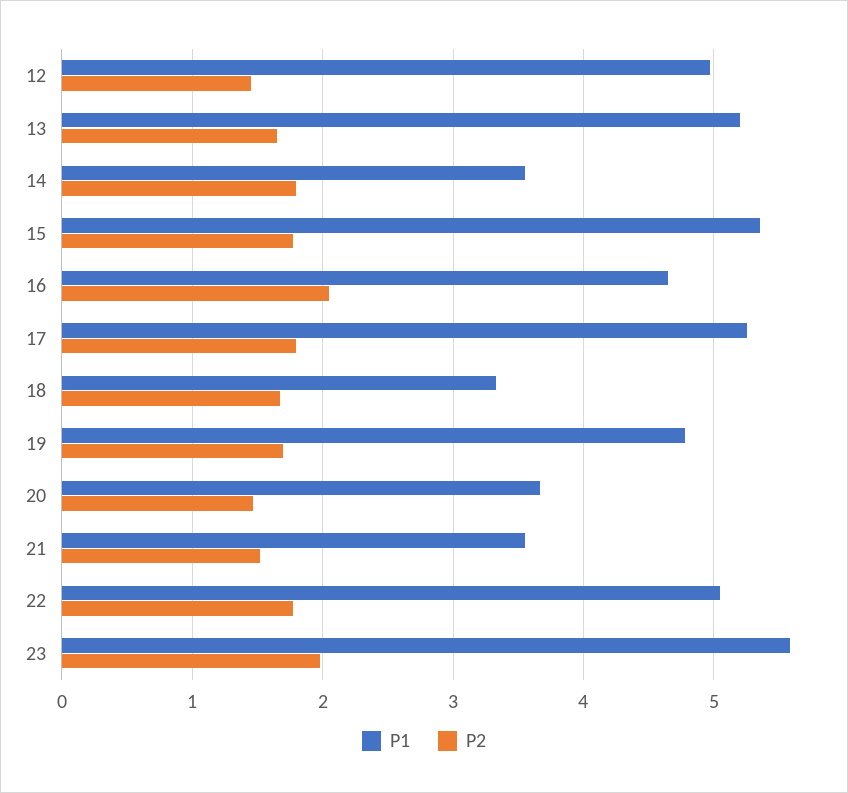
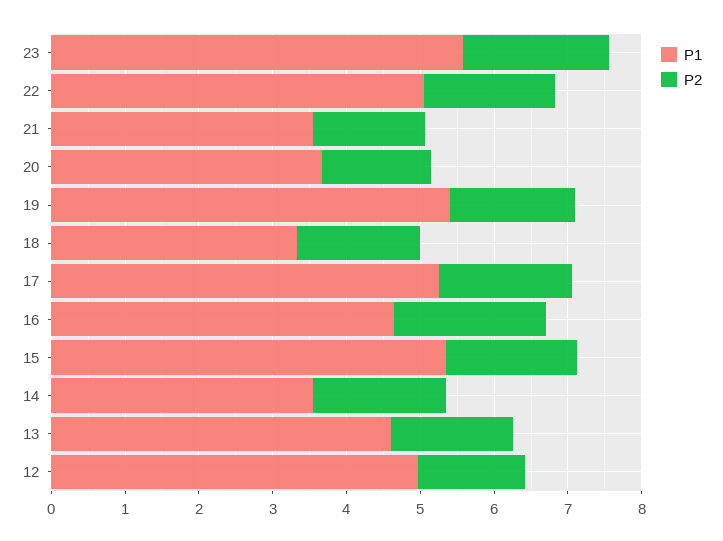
P1, 13: 5.2 -> 4.6
P1, 19: 4.8 -> 5.4

